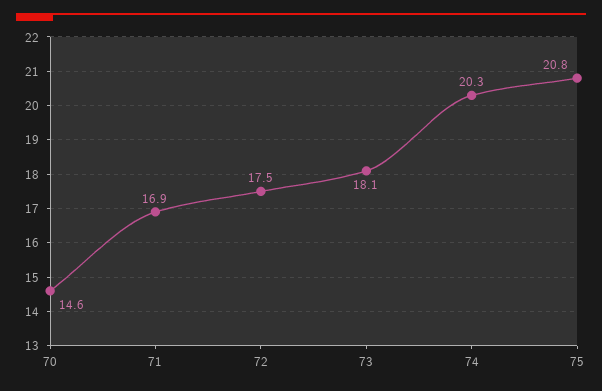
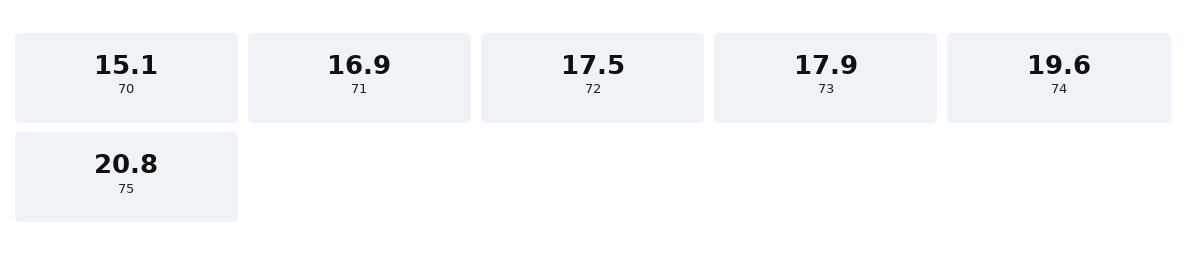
70: 14.6 -> 15.1
73: 18.1 -> 17.9
74: 20.3 -> 19.6

